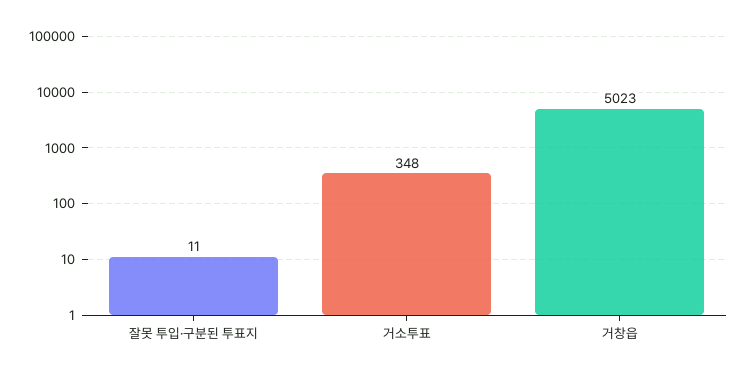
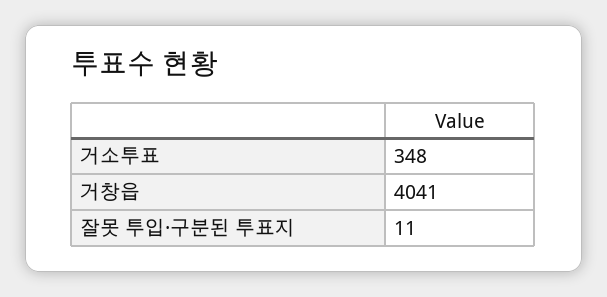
거창읍: 5023 -> 4041

